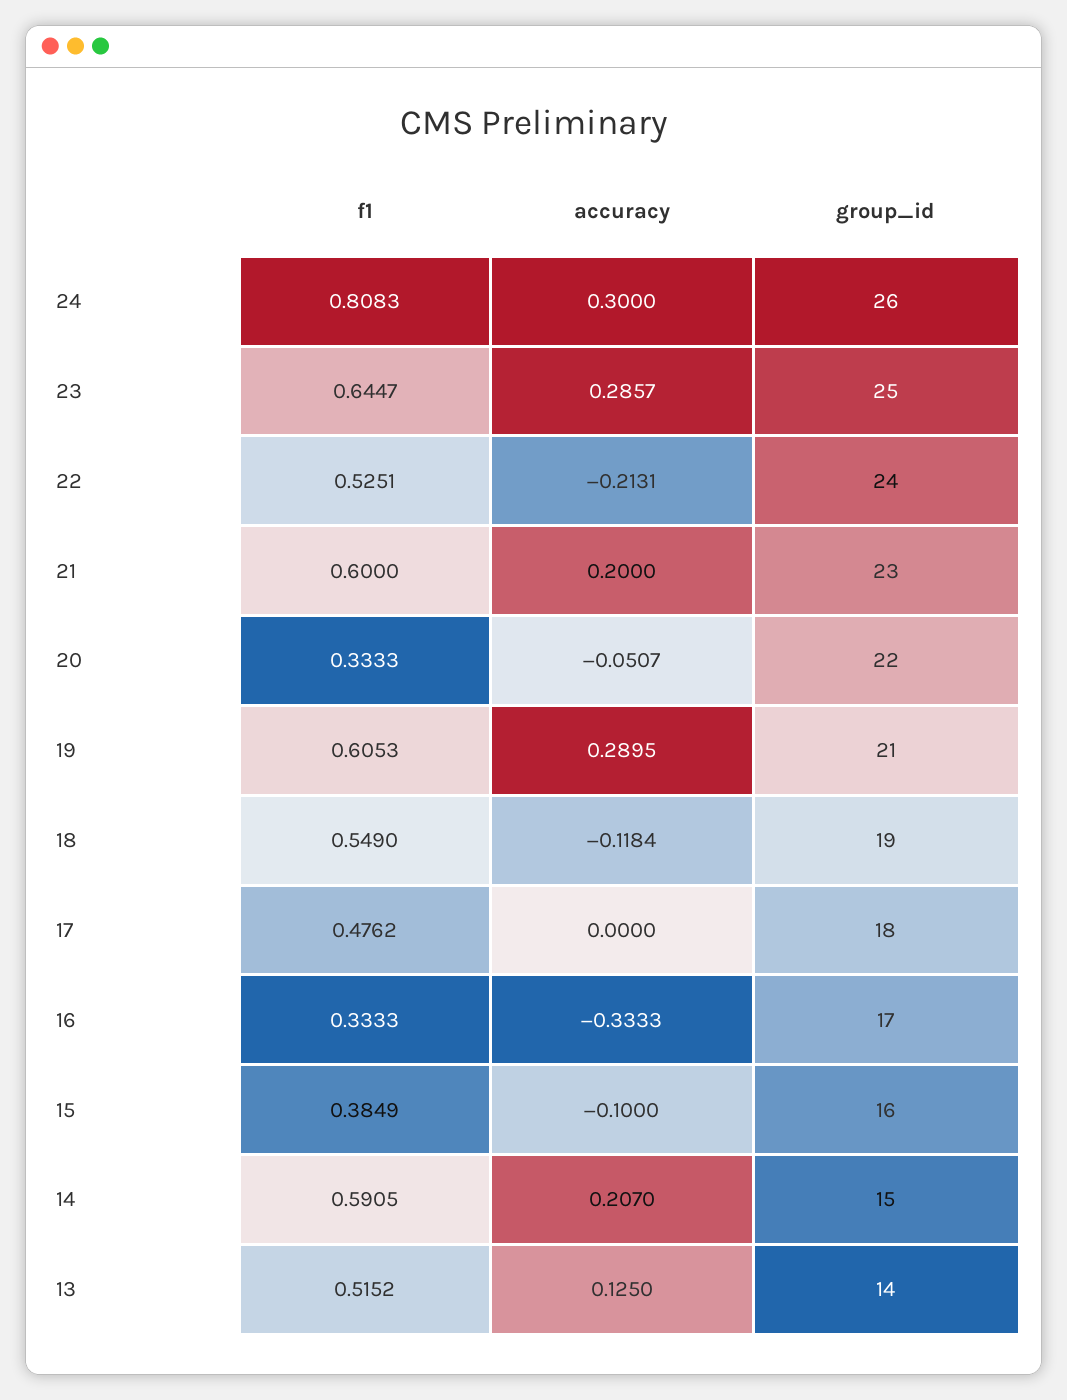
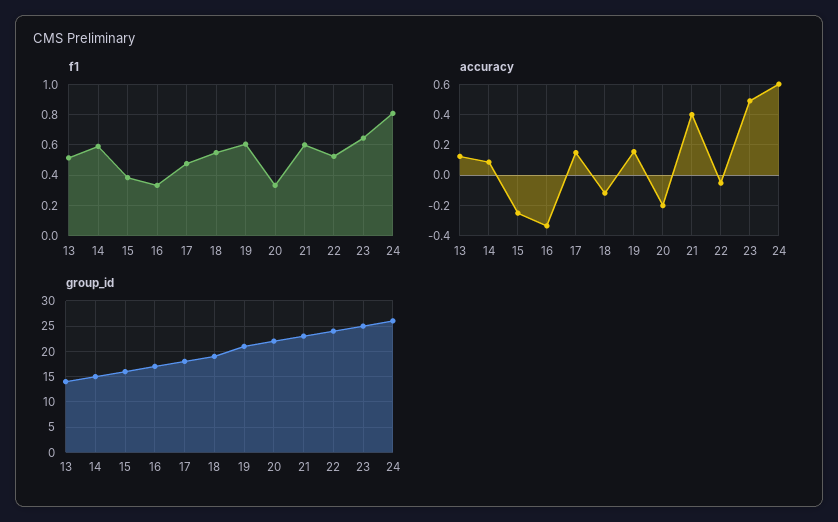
accuracy, 24: 0.3 -> 0.6
accuracy, 23: 0.2857 -> 0.5
accuracy, 22: -0.2131 -> -0.05
accuracy, 21: 0.2 -> 0.4
accuracy, 20: -0.0507 -> -0.2
accuracy, 19: 0.2895 -> 0.15
accuracy, 17: 0 -> 0.15
accuracy, 15: -0.1 -> -0.25
accuracy, 14: 0.207 -> 0.1

